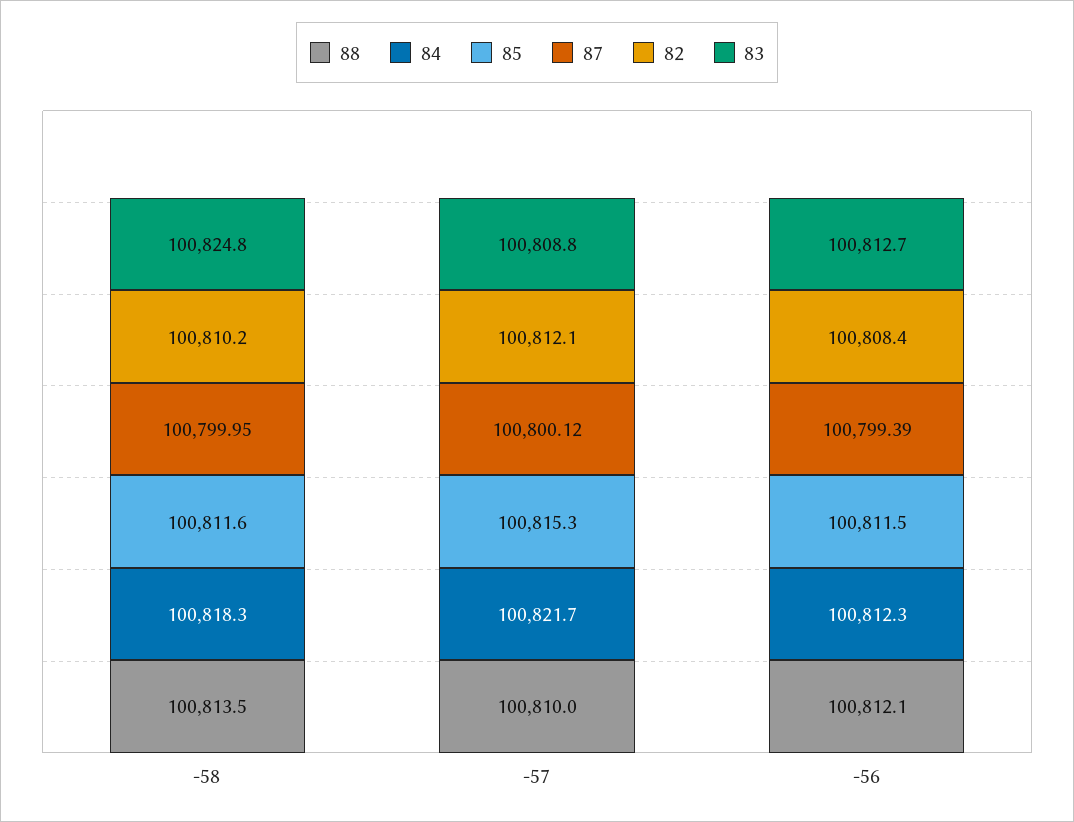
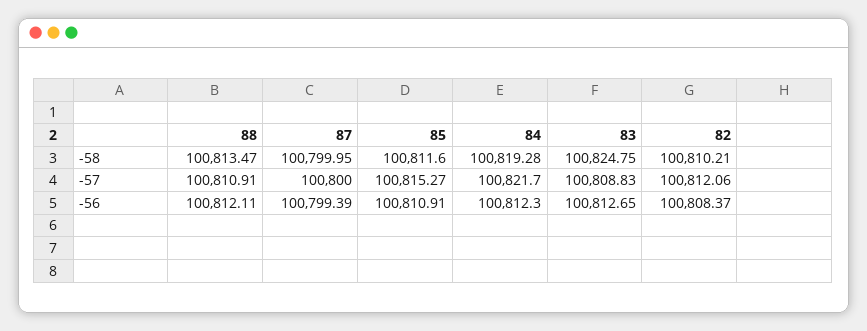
84, -58: 100818.3 -> 100819.28
88, -57: 100810 -> 100810.91
87, -57: 100800.12 -> 100800
85, -56: 100811.5 -> 100810.91

